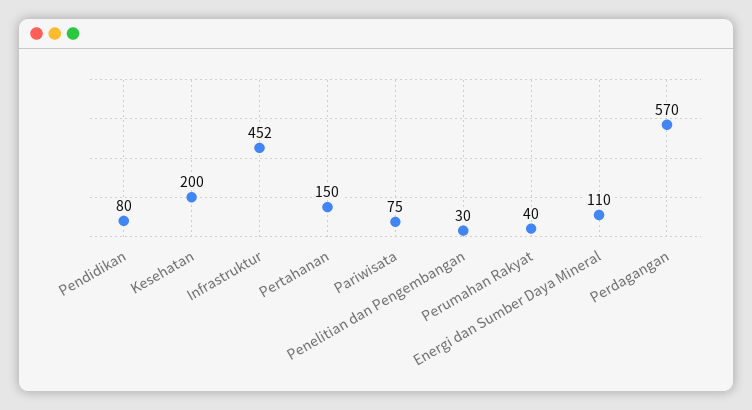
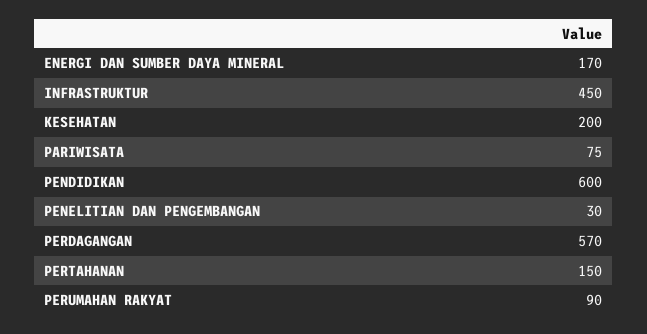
Pendidikan: 80 -> 600
Infrastruktur: 452 -> 450
Perumahan Rakyat: 40 -> 90
Energi dan Sumber Daya Mineral: 110 -> 170

